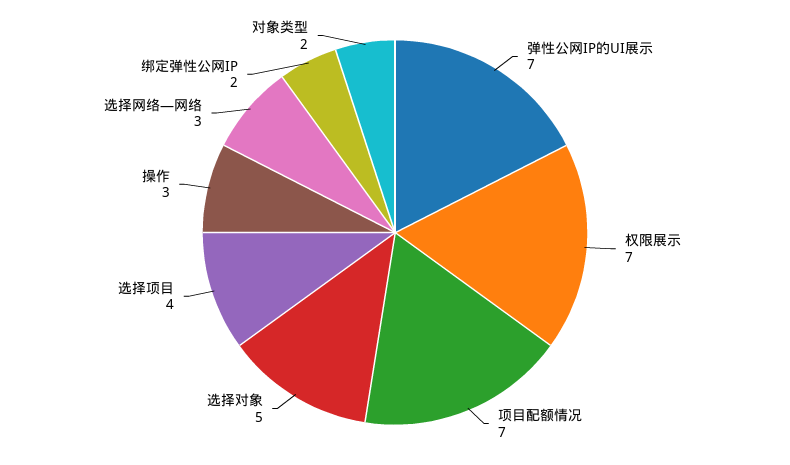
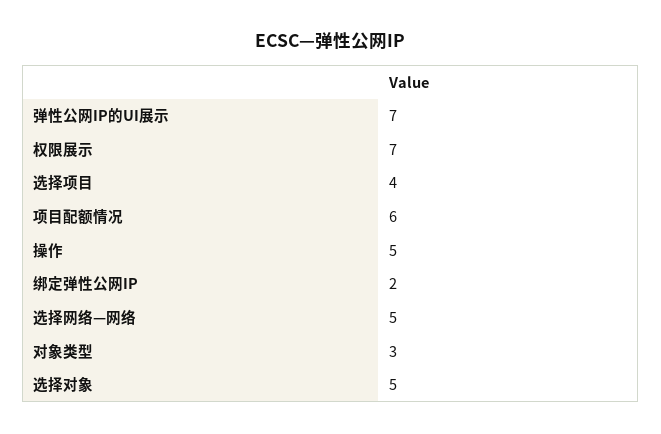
项目配额情况: 7 -> 6
操作: 3 -> 5
选择网络—网络: 3 -> 5
对象类型: 2 -> 3

